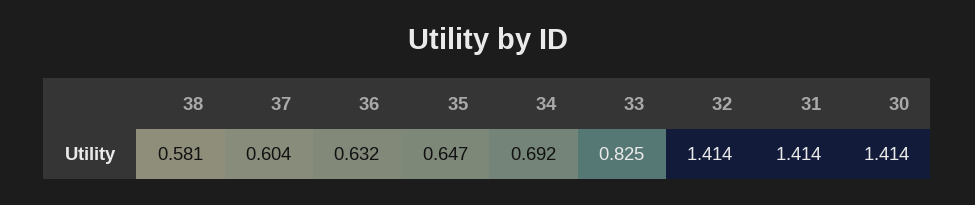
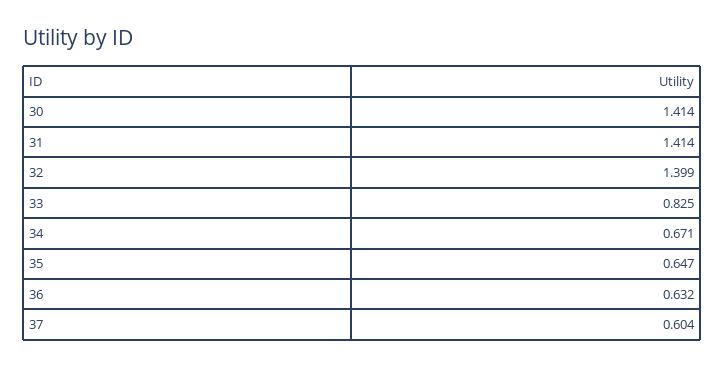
38: 0.581 -> none
34: 0.692 -> 0.671
32: 1.414 -> 1.399

